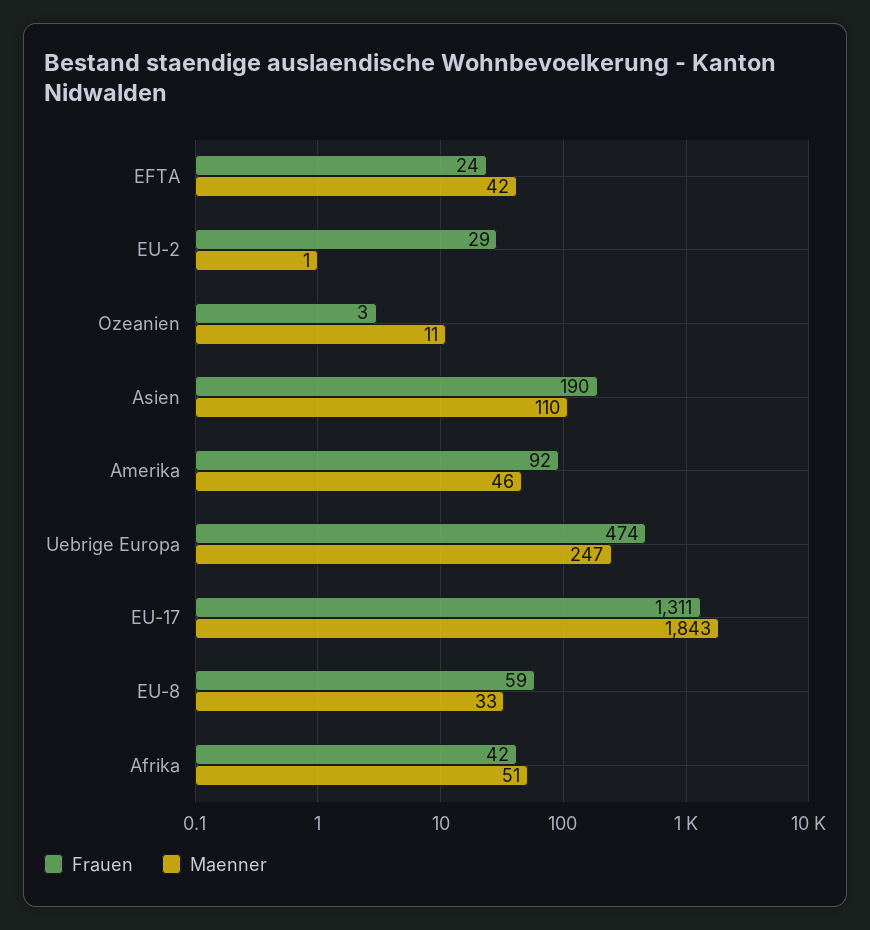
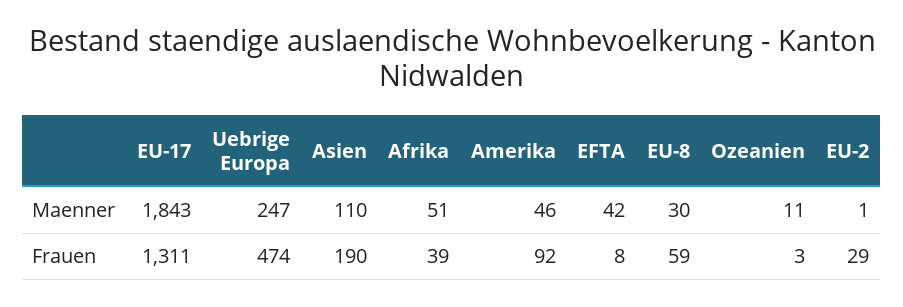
Frauen, EFTA: 24 -> 8
Maenner, EU-8: 33 -> 30
Frauen, Afrika: 42 -> 39

